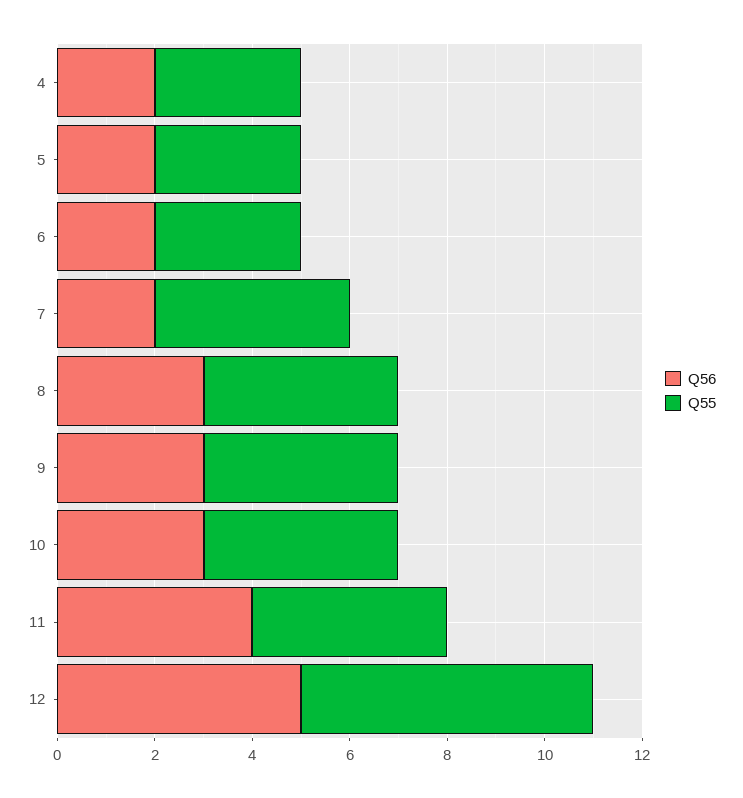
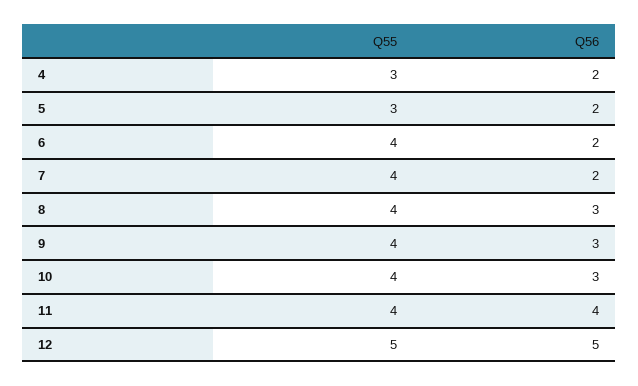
Q55, 6: 3 -> 4
Q55, 12: 6 -> 5

